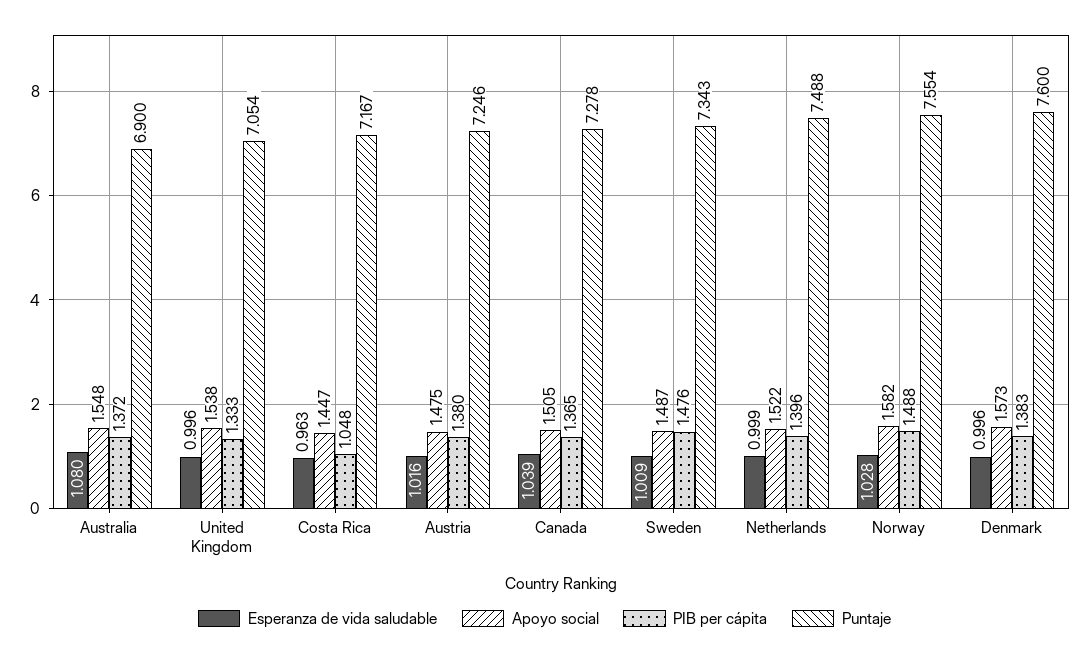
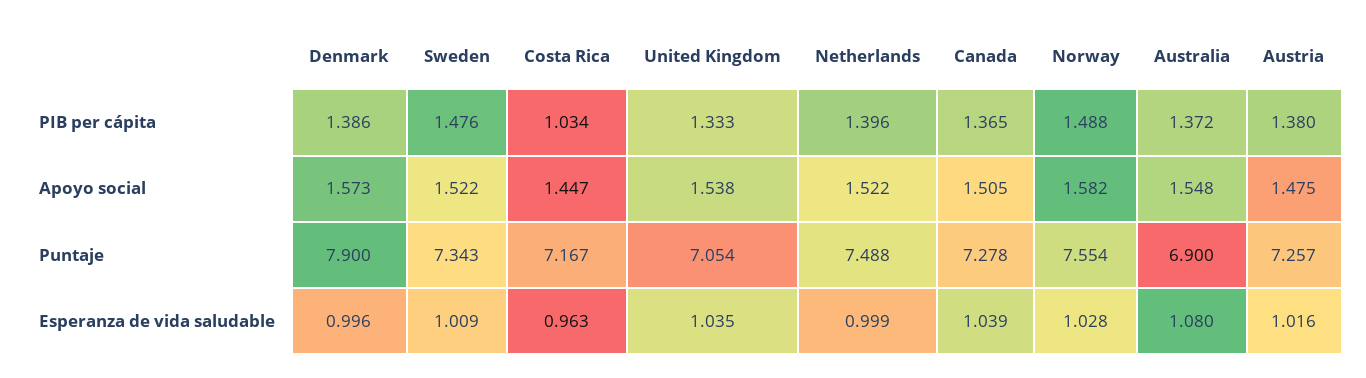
Esperanza de vida saludable, United Kingdom: 0.996 -> 1.035
PIB per cápita, Costa Rica: 1.048 -> 1.034
Puntaje, Austria: 7.246 -> 7.257
Apoyo social, Sweden: 1.487 -> 1.522
PIB per cápita, Denmark: 1.383 -> 1.386
Puntaje, Denmark: 7.6 -> 7.9

